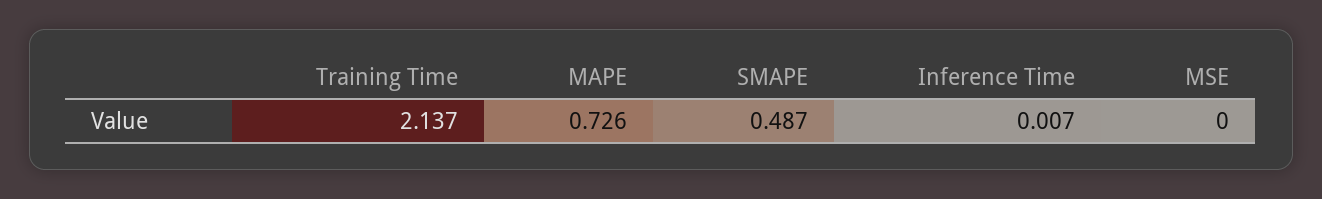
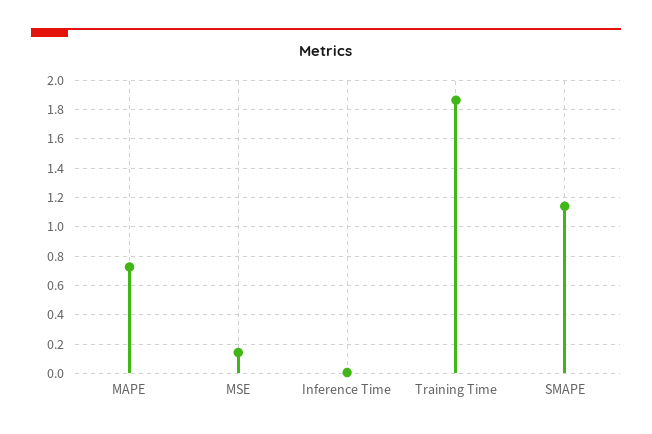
Training Time: 2.137 -> 1.85
SMAPE: 0.487 -> 1.15
MSE: 0 -> 0.15

